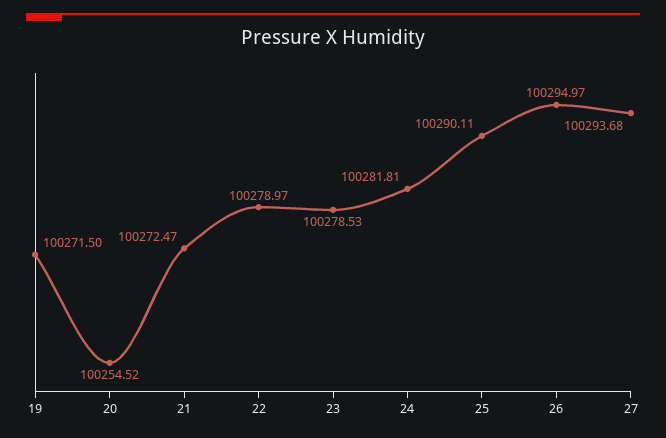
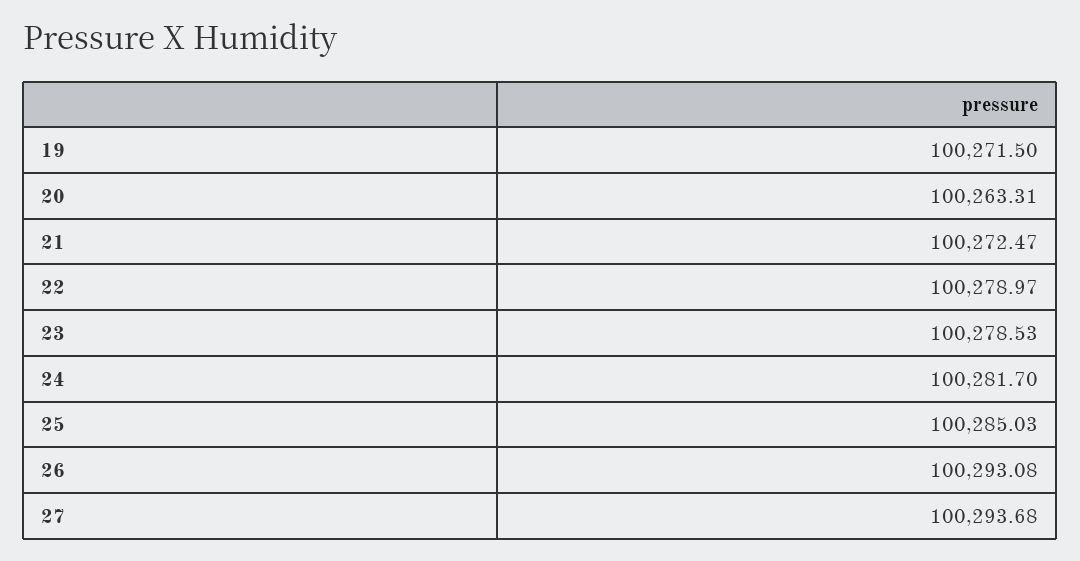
20: 100254.52 -> 100263.31
24: 100281.81 -> 100281.7
25: 100290.11 -> 100285.03
26: 100294.97 -> 100293.08

